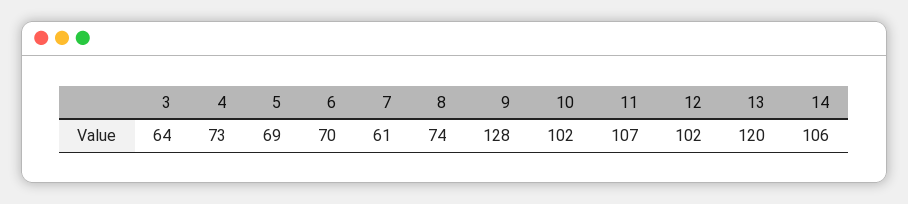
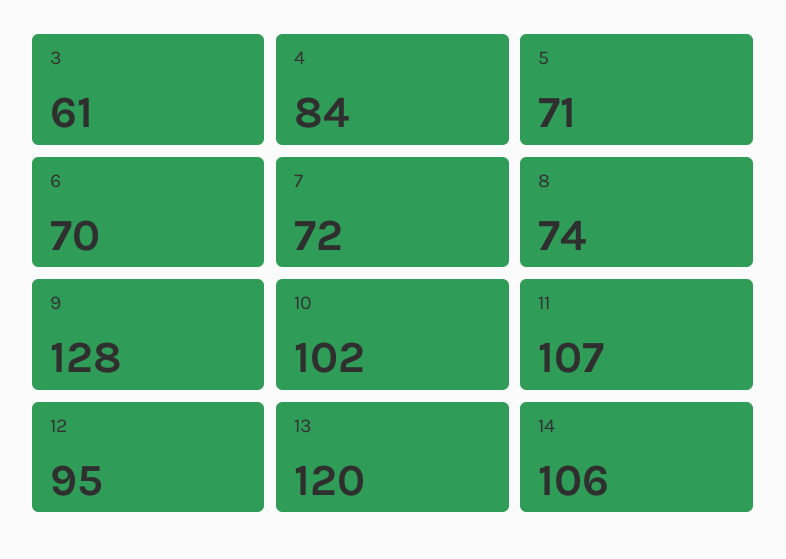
3: 64 -> 61
4: 73 -> 84
5: 69 -> 71
7: 61 -> 72
12: 102 -> 95

